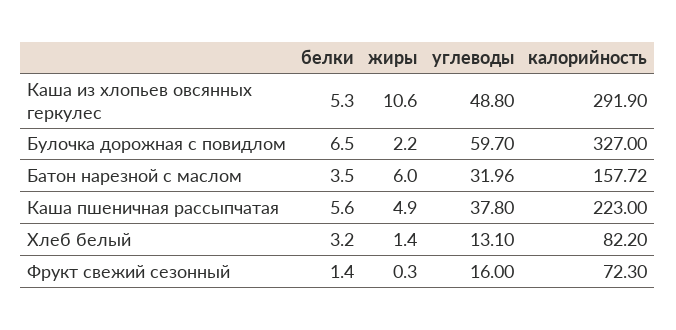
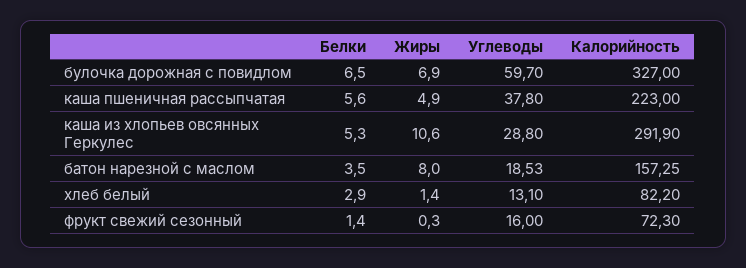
углеводы, Каша из хлопьев овсянных геркулес: 48.8 -> 28.8
жиры, Булочка дорожная с повидлом: 2.2 -> 6.9
жиры, Батон нарезной с маслом: 6 -> 8
углеводы, Батон нарезной с маслом: 31.96 -> 18.53
калорийность, Батон нарезной с маслом: 157.72 -> 157.25
белки, Хлеб белый: 3.2 -> 2.9

